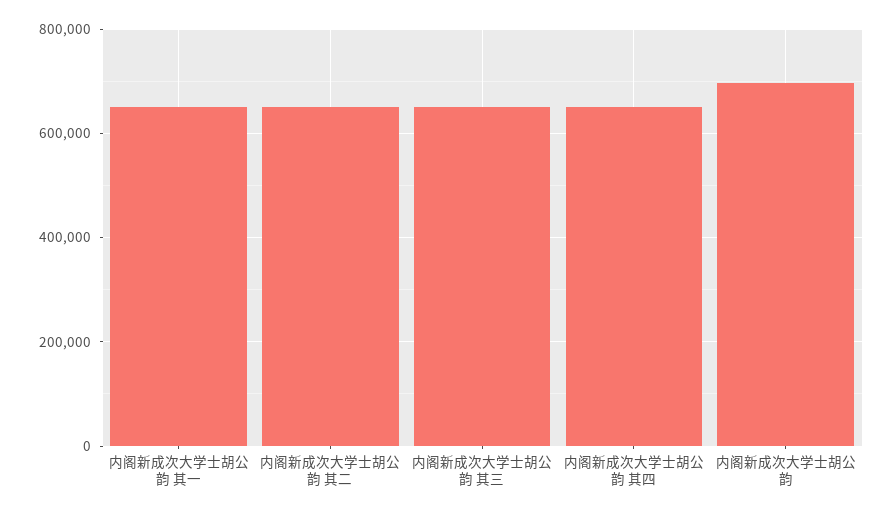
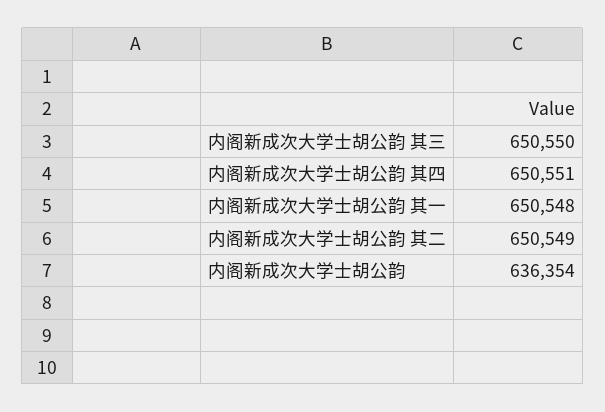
内阁新成次大学士胡公韵: 700000 -> 636354

